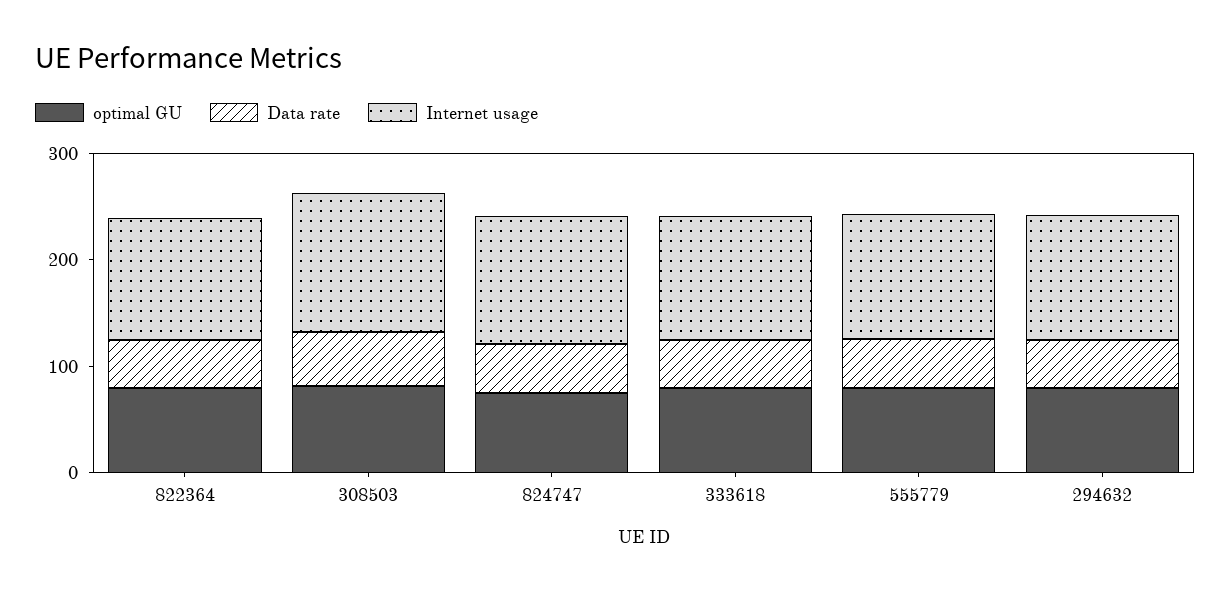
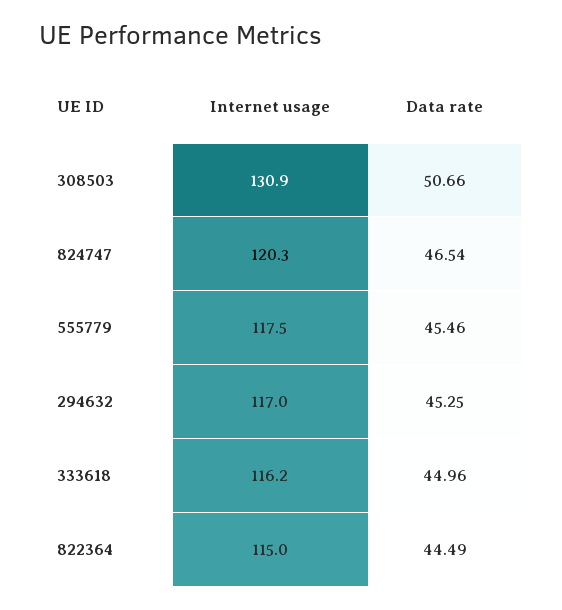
optimal GU, 822364: 80 -> none
optimal GU, 308503: 80 -> none
optimal GU, 824747: 80 -> none
optimal GU, 333618: 80 -> none
optimal GU, 555779: 80 -> none
optimal GU, 294632: 80 -> none

